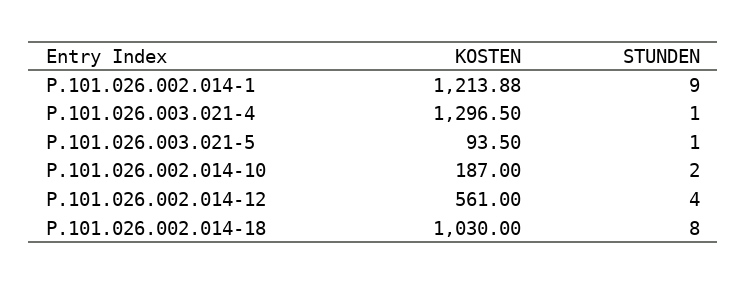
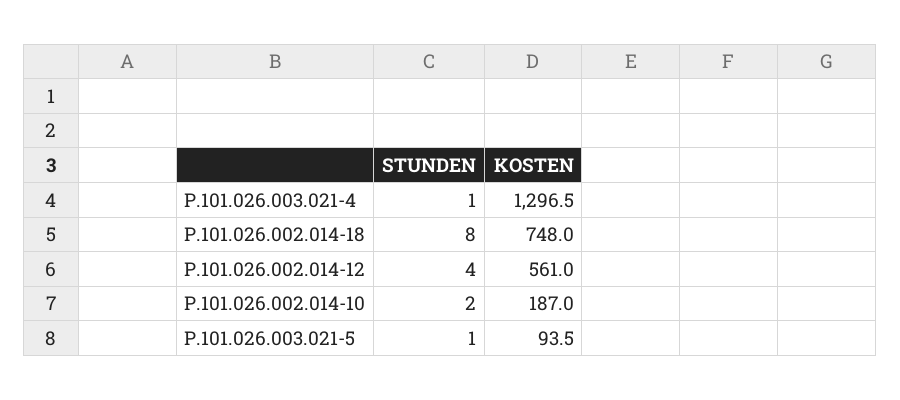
KOSTEN, P.101.026.002.014-1: 1213.88 -> none
STUNDEN, P.101.026.002.014-1: 9 -> none
KOSTEN, P.101.026.002.014-18: 1030 -> 748

